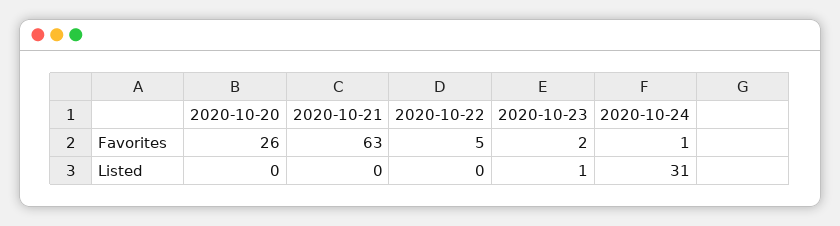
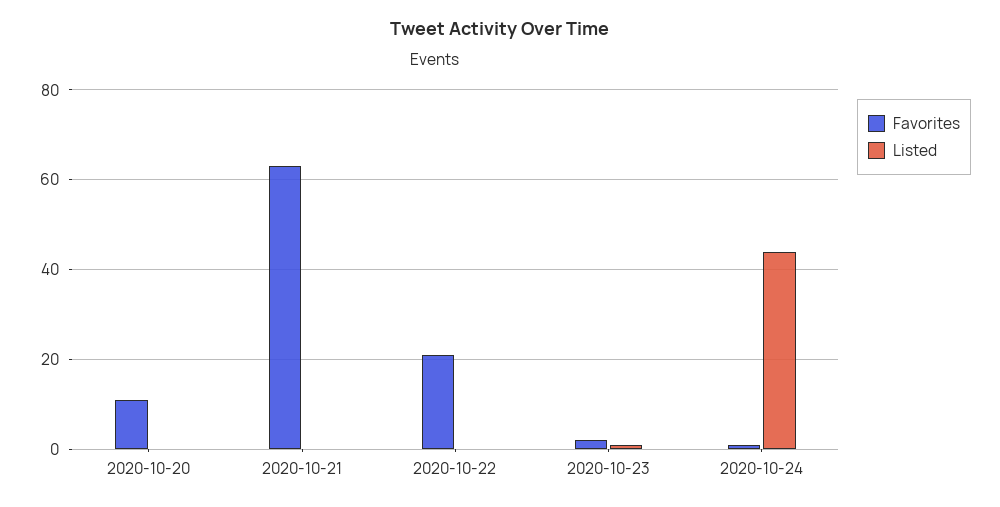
Favorites, 2020-10-20: 26 -> 10
Favorites, 2020-10-22: 5 -> 20
Listed, 2020-10-24: 31 -> 45

